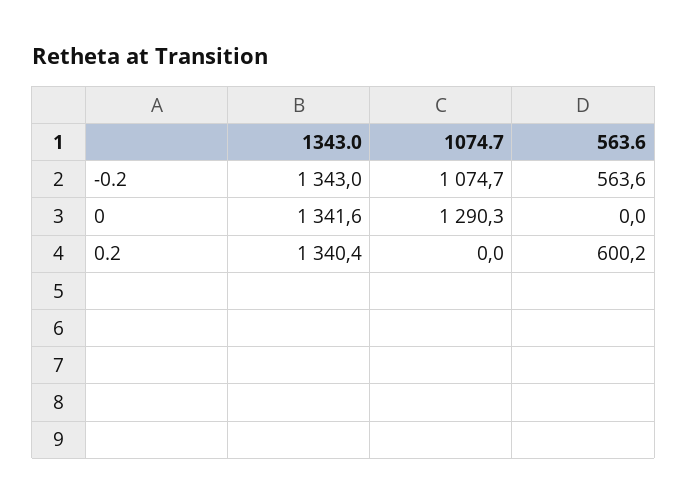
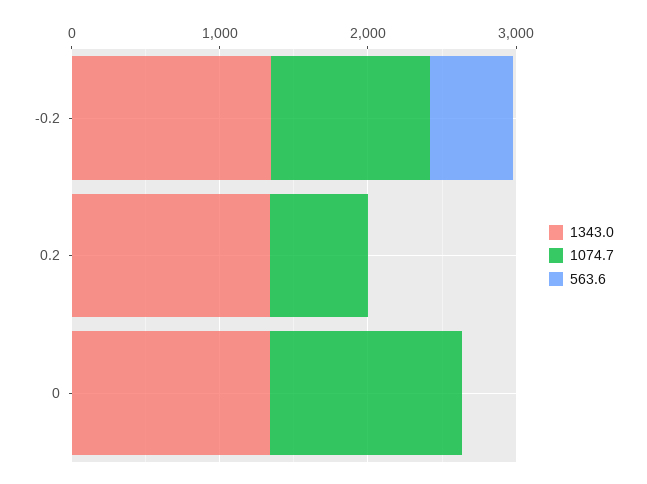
1074.7, 0.2: 0 -> 600
563.6, 0.2: 600.2 -> 0

